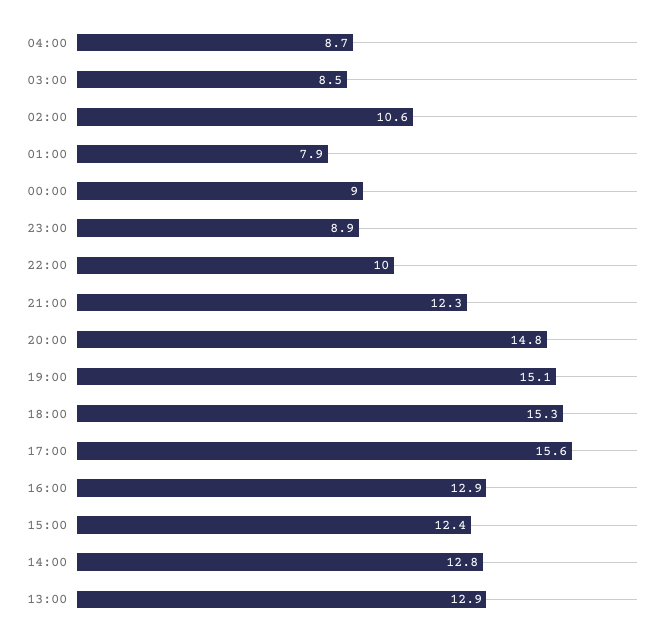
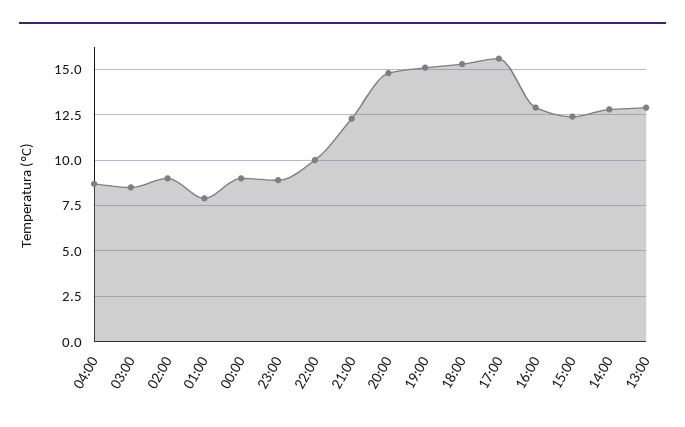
02:00: 10.6 -> 9

